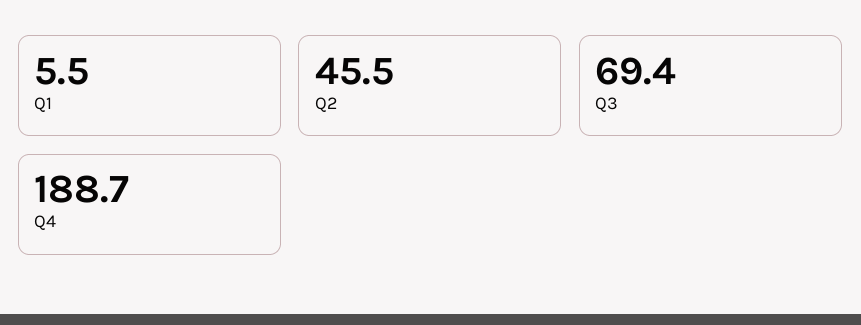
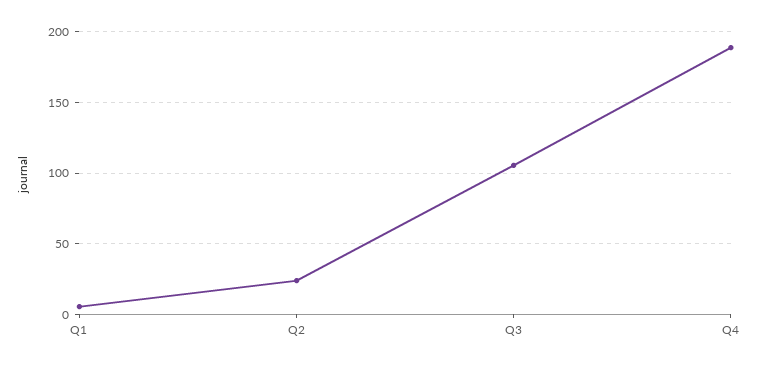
Q2: 45.5 -> 25
Q3: 69.4 -> 105

